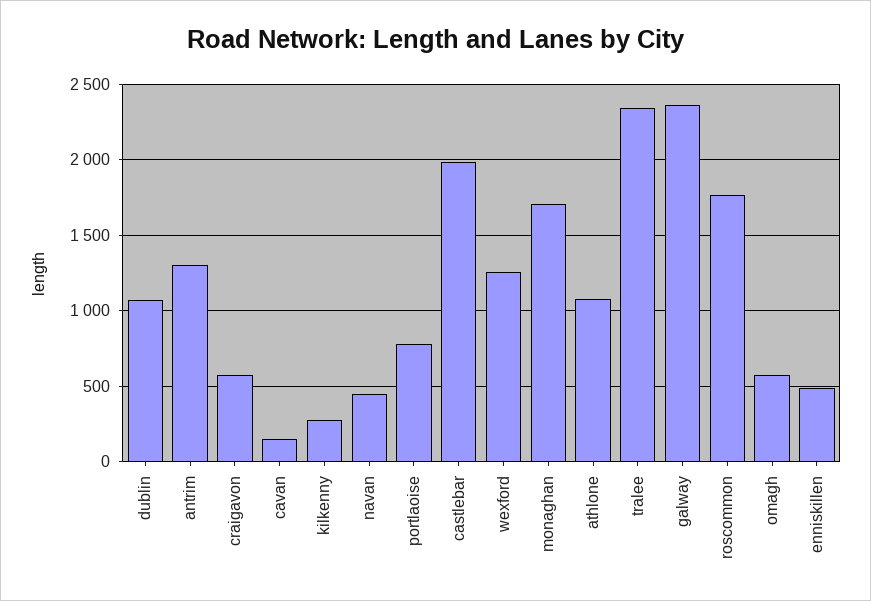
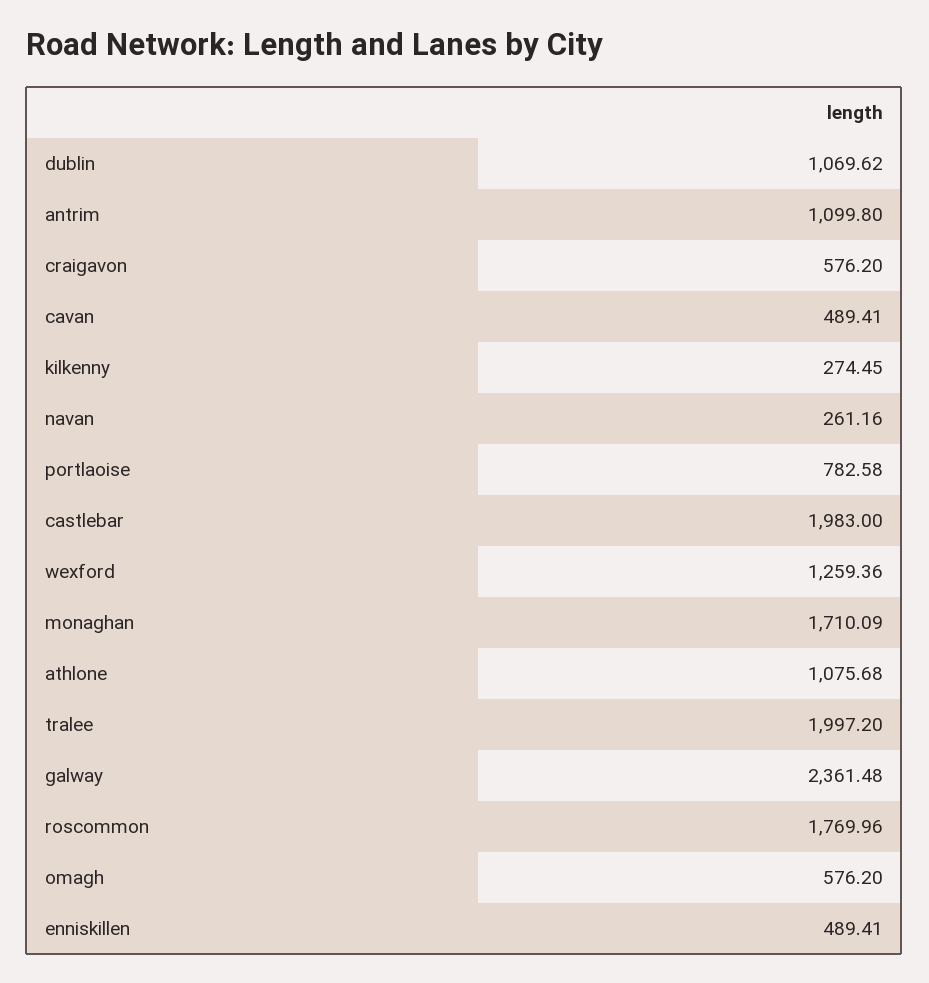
antrim: 1300 -> 1099.8
cavan: 150 -> 489.41
navan: 450 -> 261.16
tralee: 2350 -> 1997.2

